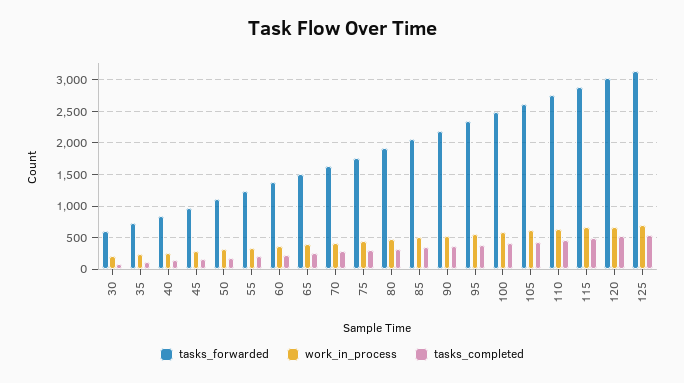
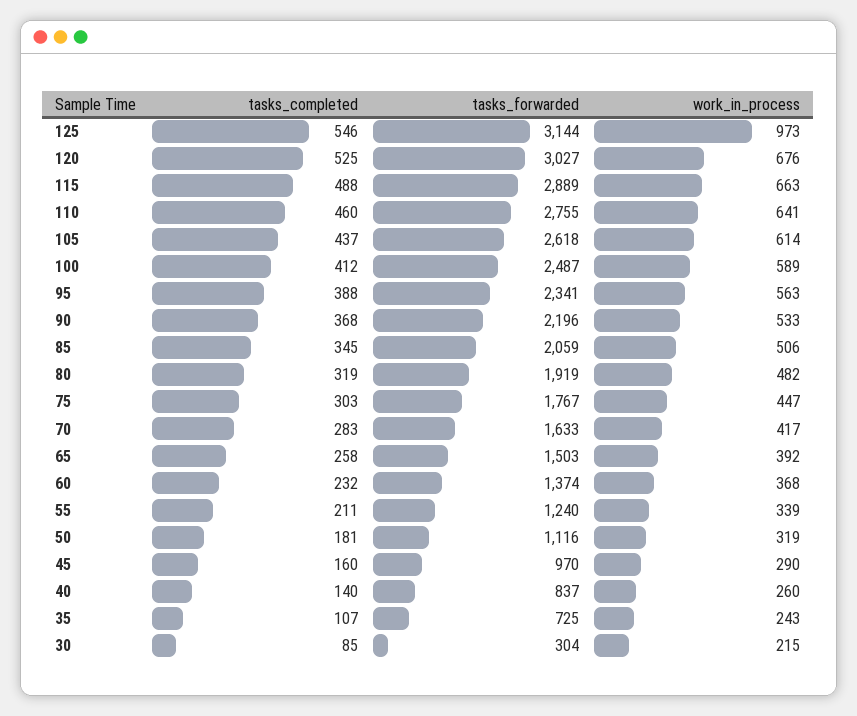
tasks_forwarded, 30: 600 -> 304
work_in_process, 125: 700 -> 973

